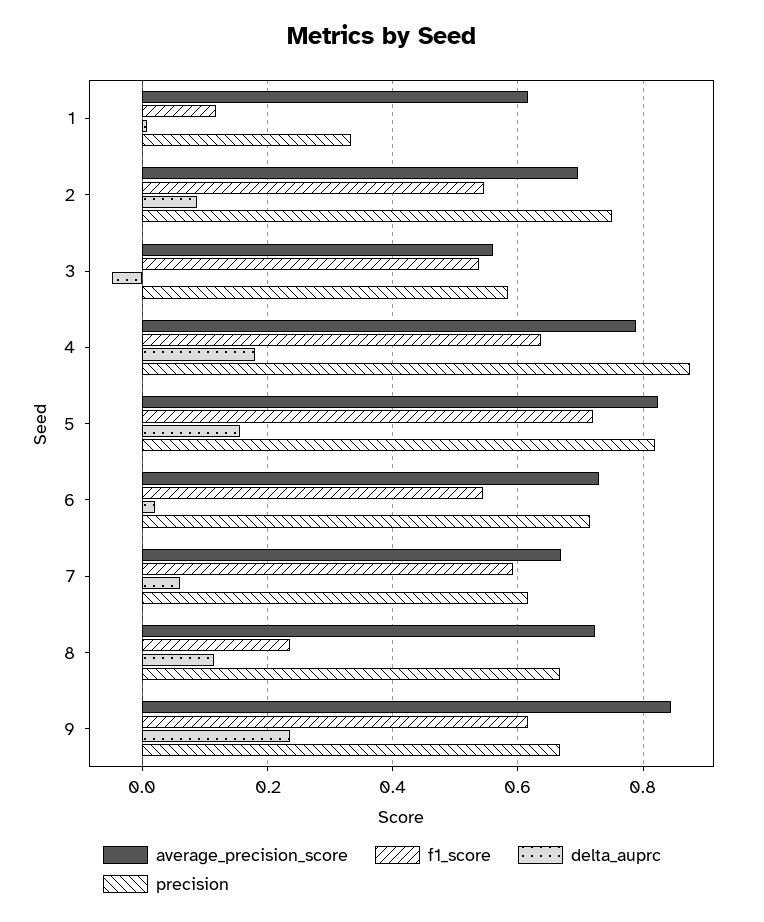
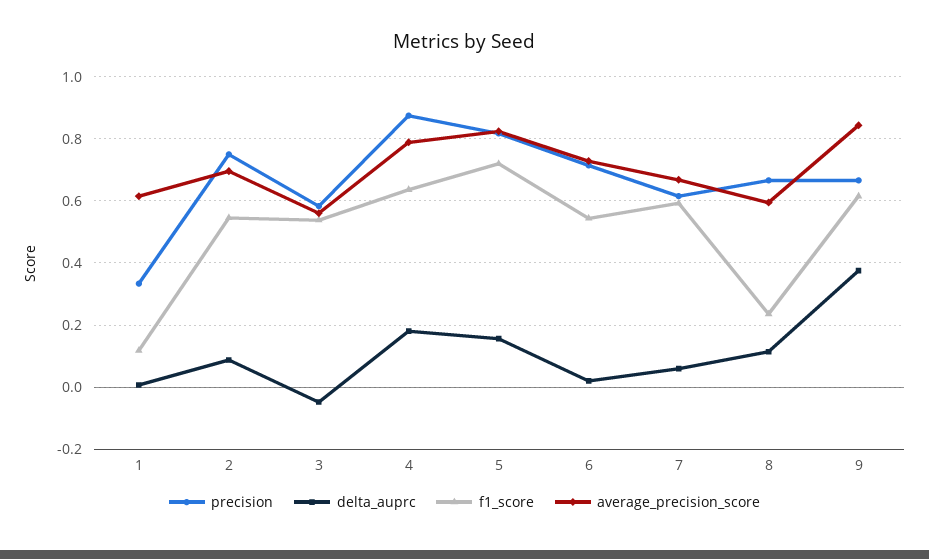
average_precision_score, 8: 0.72 -> 0.6
delta_auprc, 9: 0.24 -> 0.38

